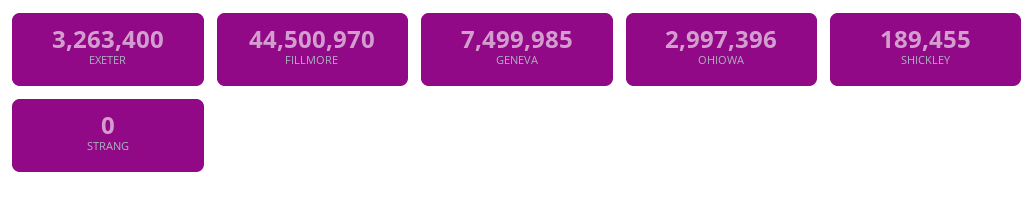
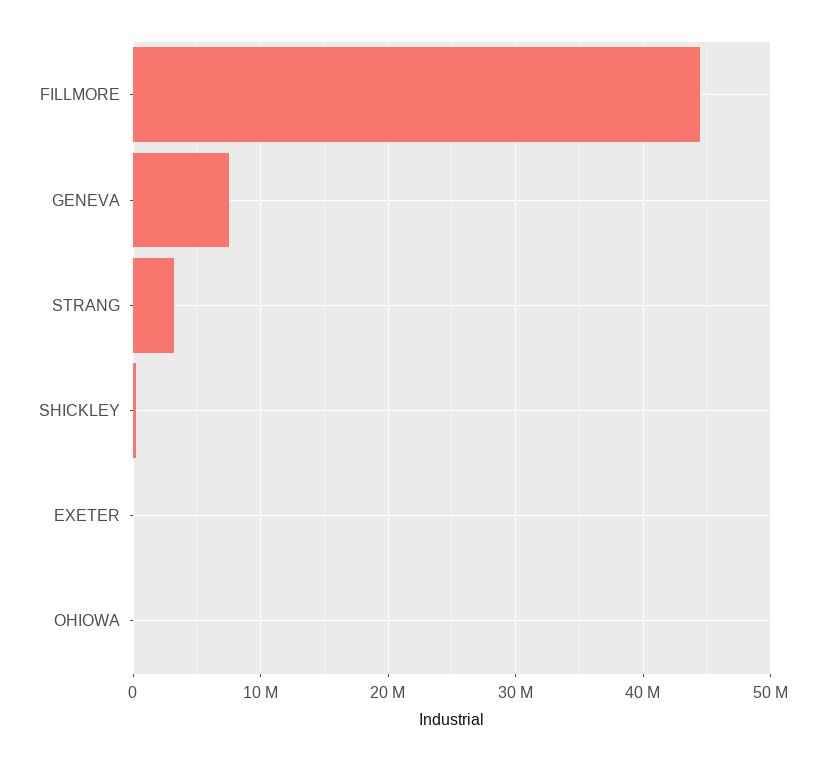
EXETER: 3263400 -> 0
OHIOWA: 2997396 -> 0
STRANG: 0 -> 3000000

